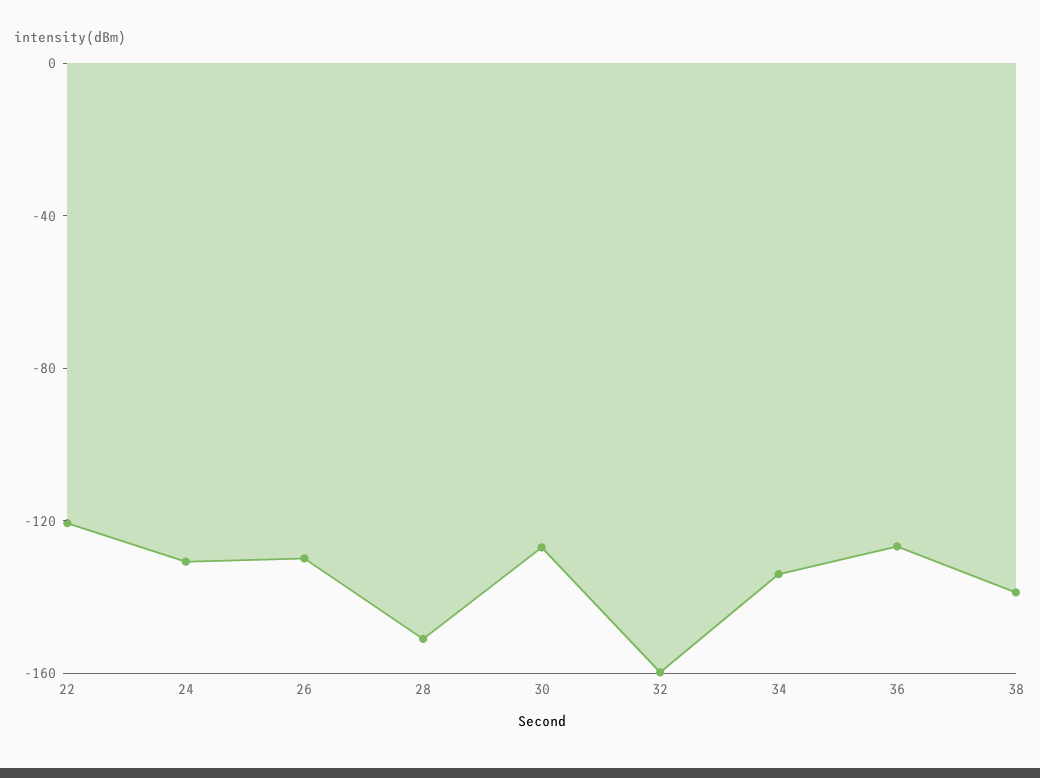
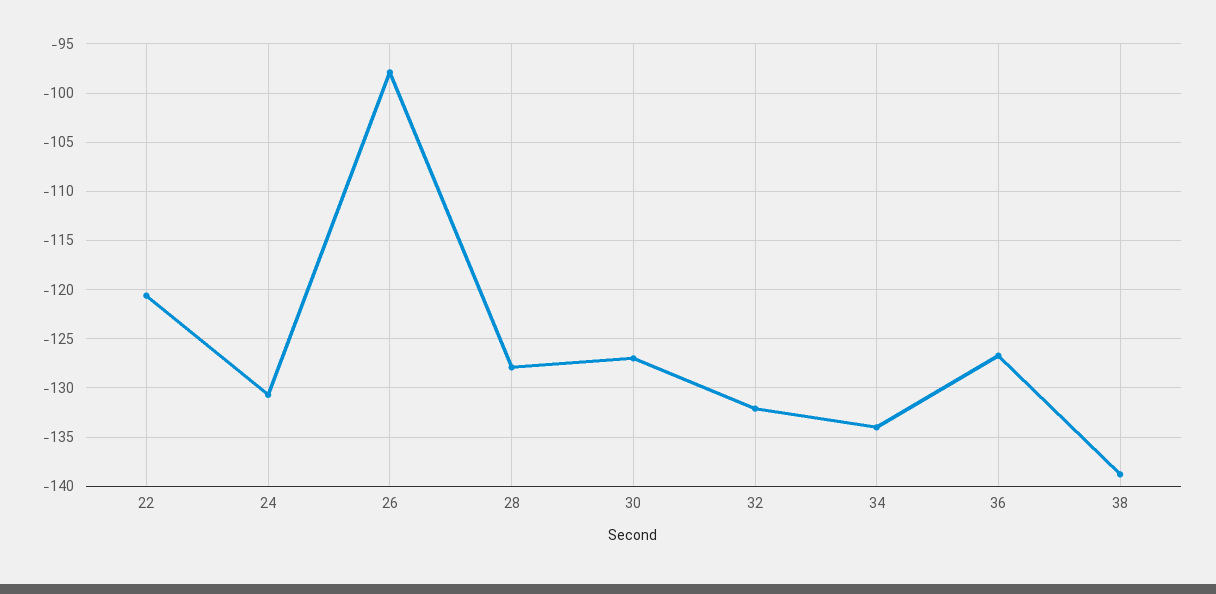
26: -130 -> -98
28: -150 -> -128
32: -160 -> -132

